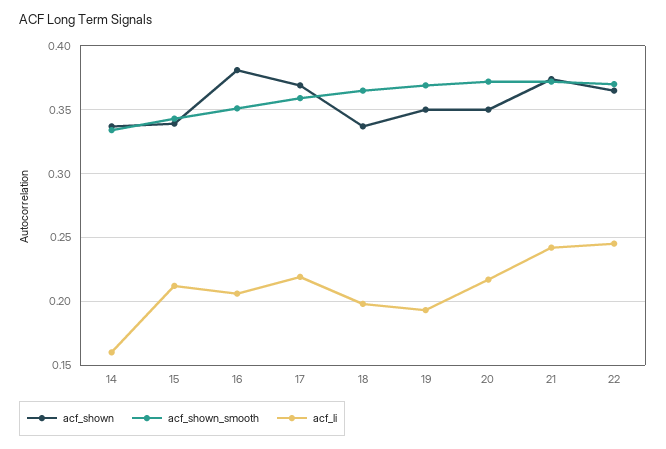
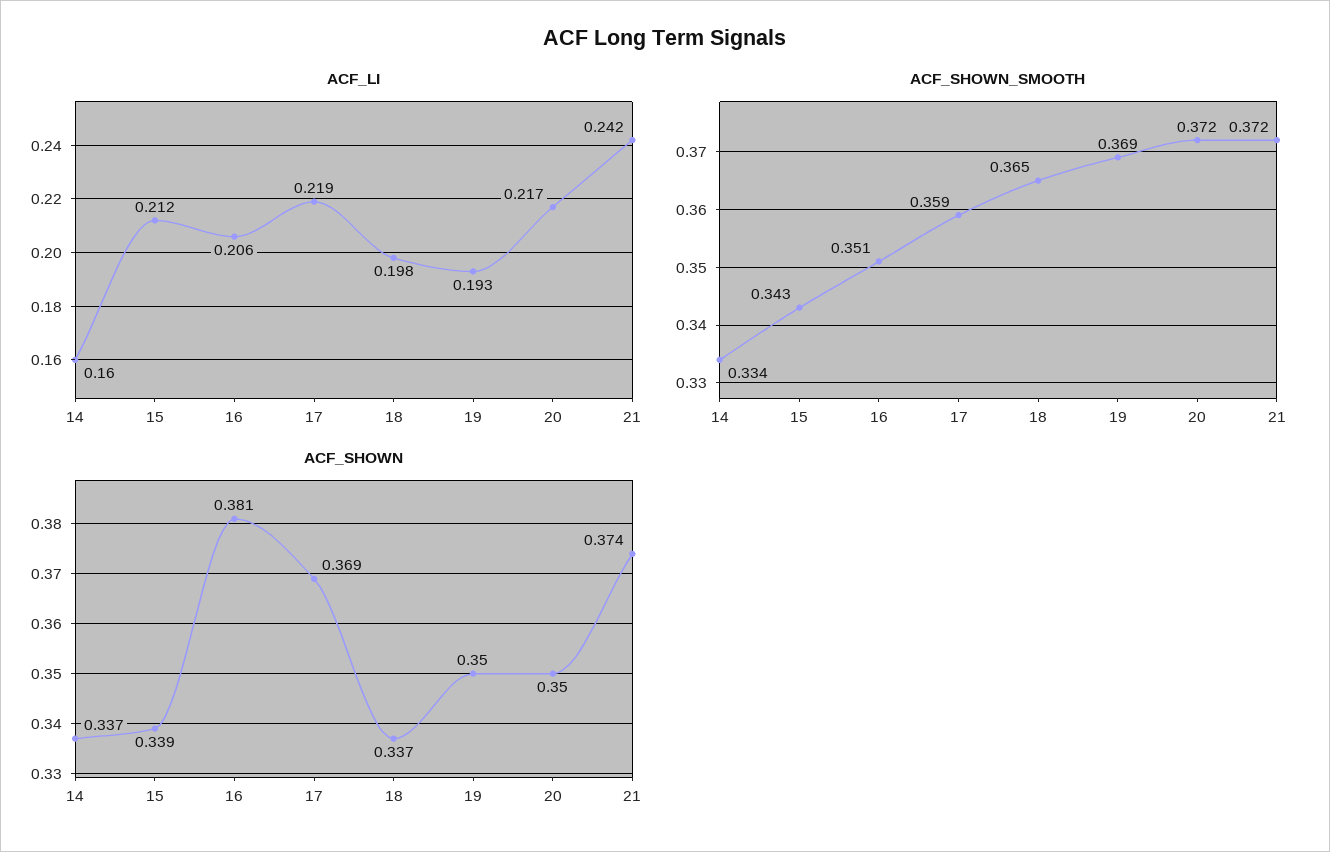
acf_shown, 22: 0.365 -> none
acf_shown_smooth, 22: 0.37 -> none
acf_li, 22: 0.245 -> none

